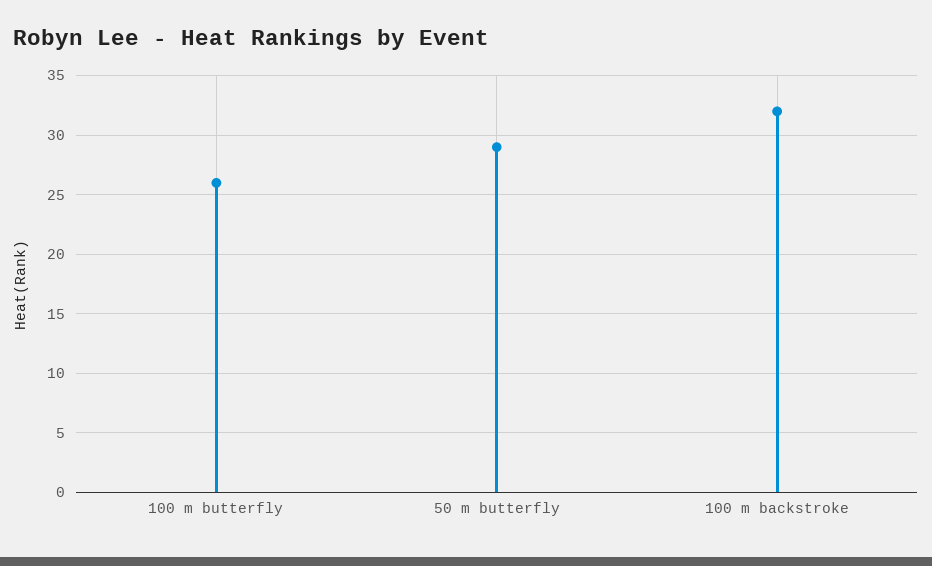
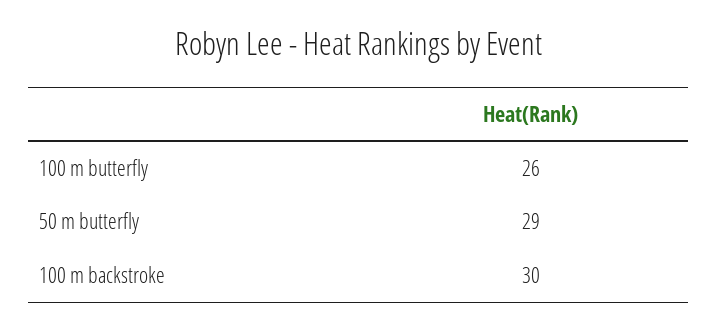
100 m backstroke: 32 -> 30

